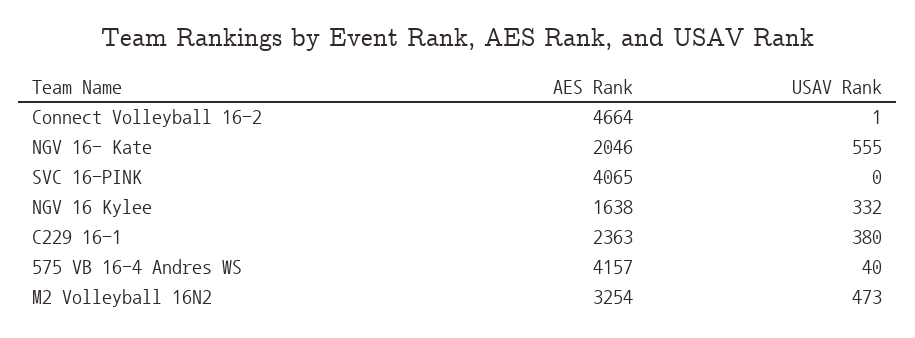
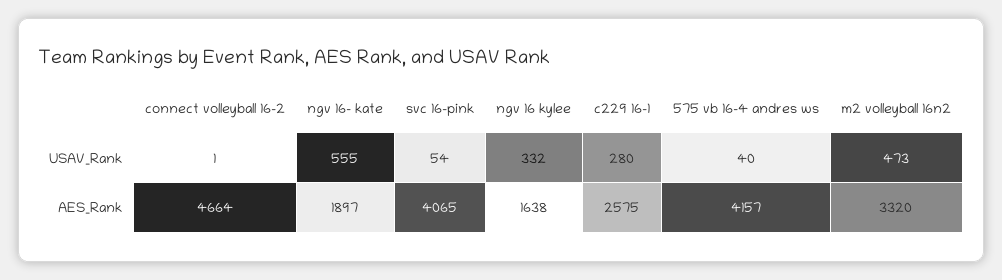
AES Rank, NGV 16- Kate: 2046 -> 1897
USAV Rank, SVC 16-PINK: 0 -> 54
AES Rank, C229 16-1: 2363 -> 2575
USAV Rank, C229 16-1: 380 -> 280
AES Rank, M2 Volleyball 16N2: 3254 -> 3320

